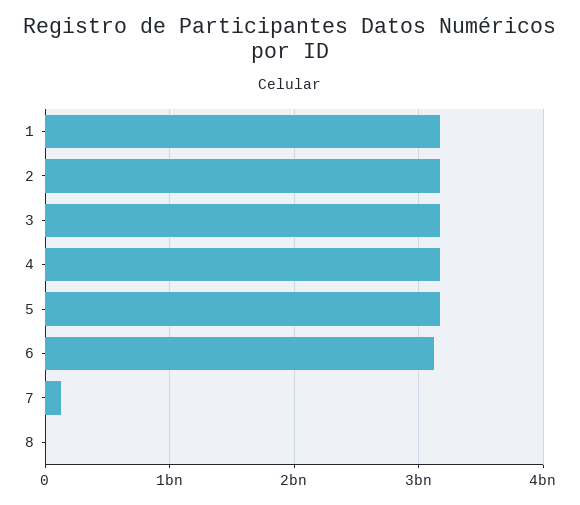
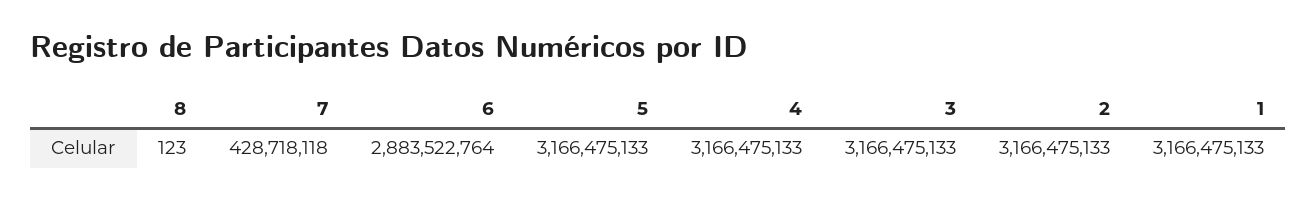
6: 3100000000 -> 2883522764
7: 100000000 -> 428718118

